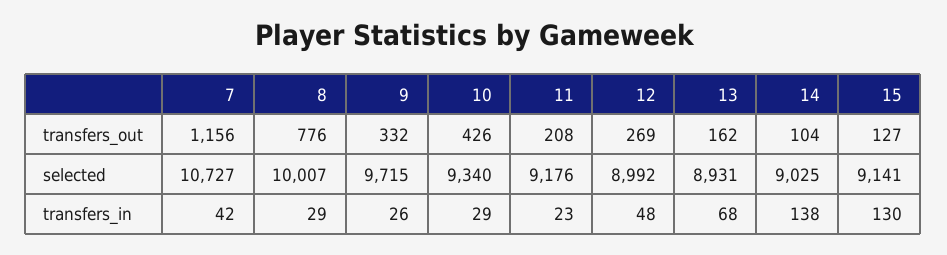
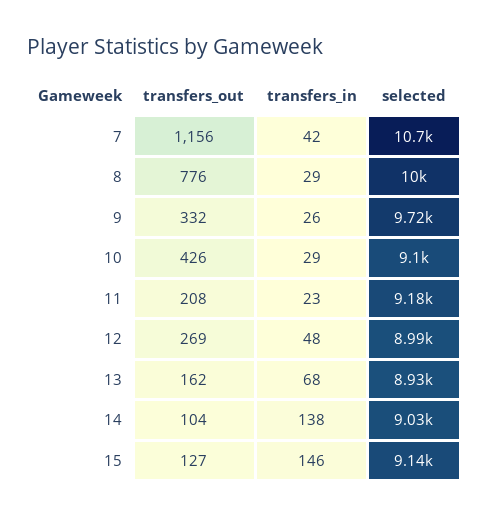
10, selected: 9340 -> 9100
15, transfers_in: 130 -> 146

